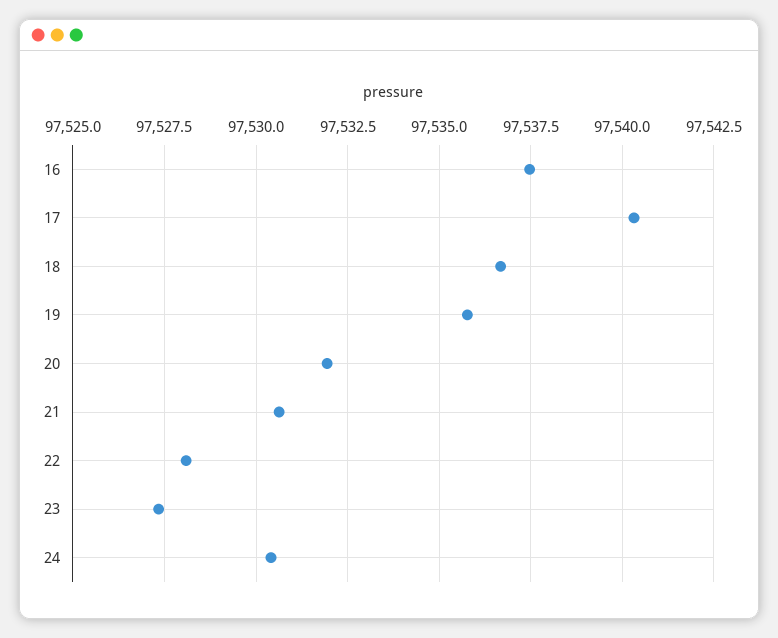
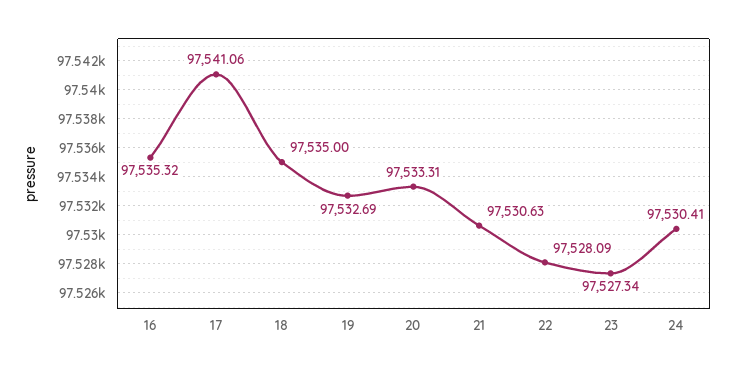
16: 97537.5 -> 97535.32
17: 97540.25 -> 97541.06
18: 97536.75 -> 97535
19: 97535.75 -> 97532.69
20: 97532 -> 97533.31

